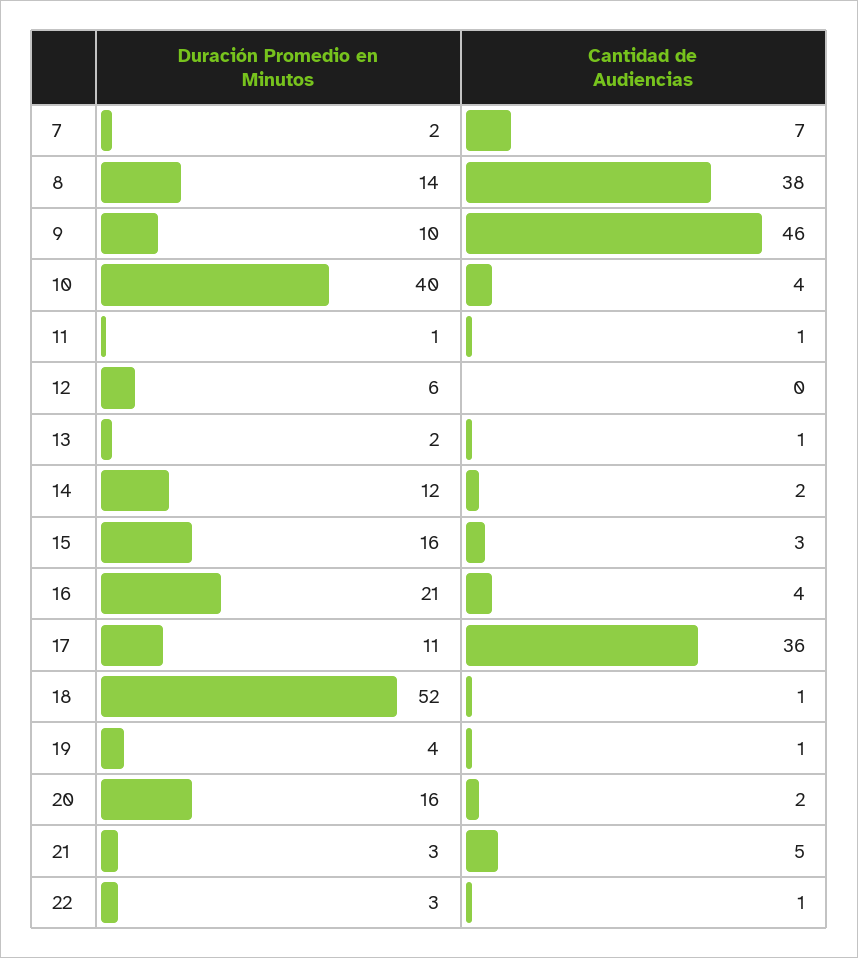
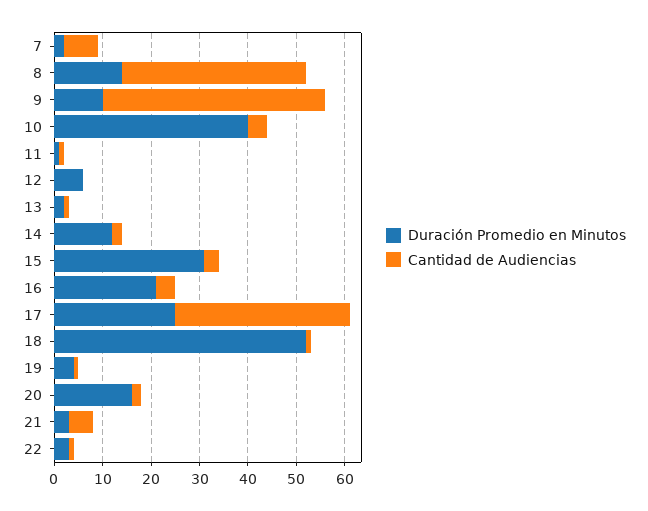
Duración Promedio en Minutos, 15: 16 -> 30
Duración Promedio en Minutos, 17: 11 -> 25

